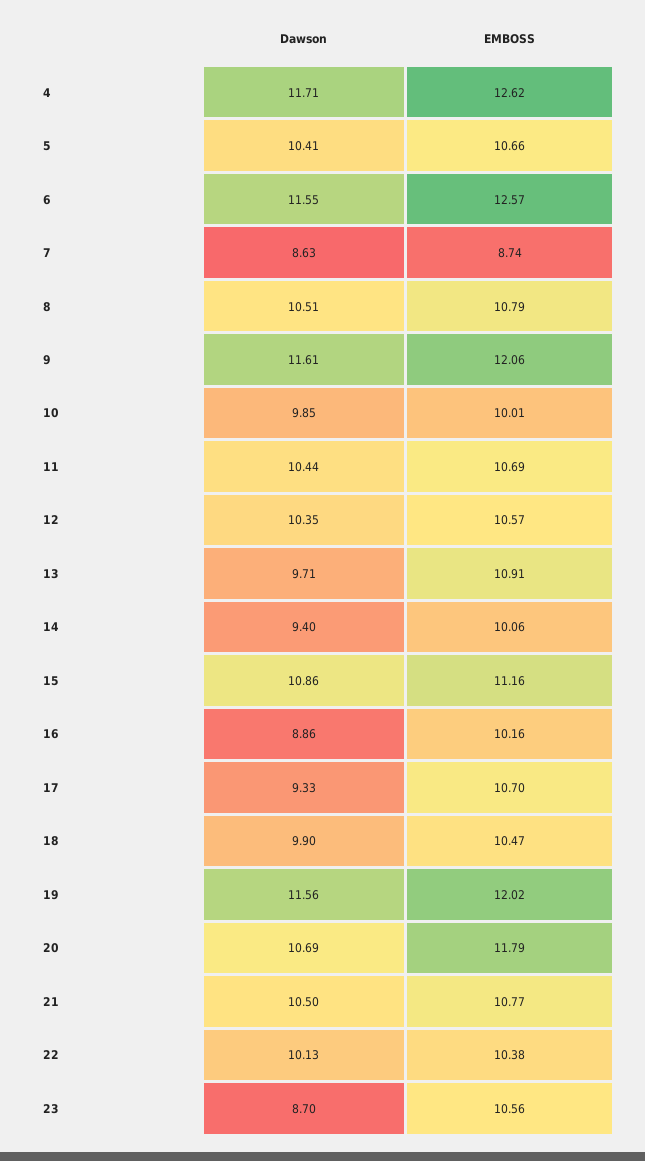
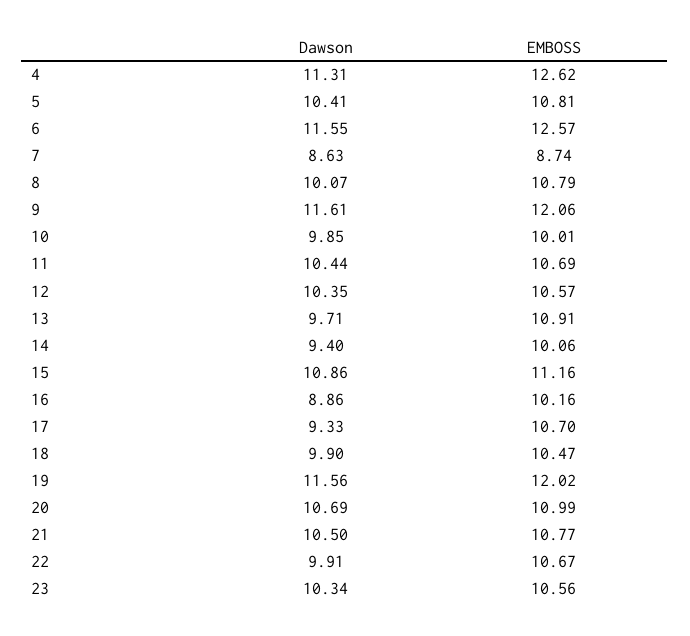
Dawson, 4: 11.71 -> 11.31
EMBOSS, 5: 10.66 -> 10.81
Dawson, 8: 10.51 -> 10.07
EMBOSS, 20: 11.79 -> 10.99
Dawson, 22: 10.13 -> 9.91
EMBOSS, 22: 10.38 -> 10.67
Dawson, 23: 8.7 -> 10.34

